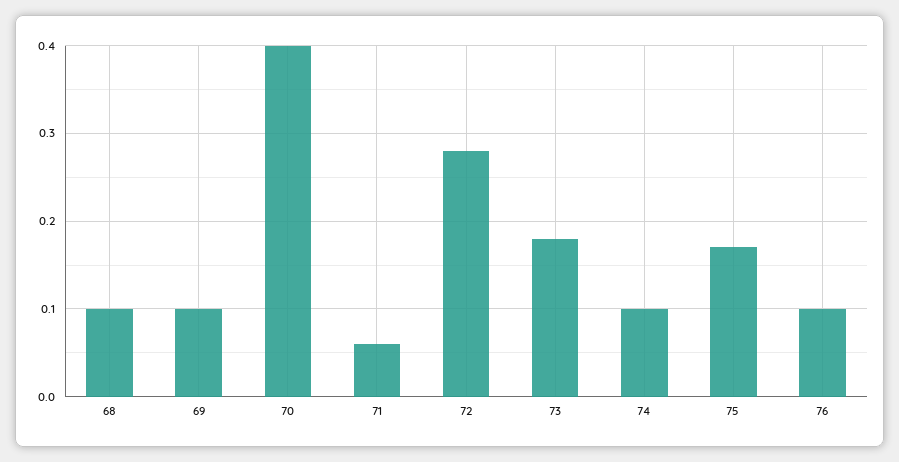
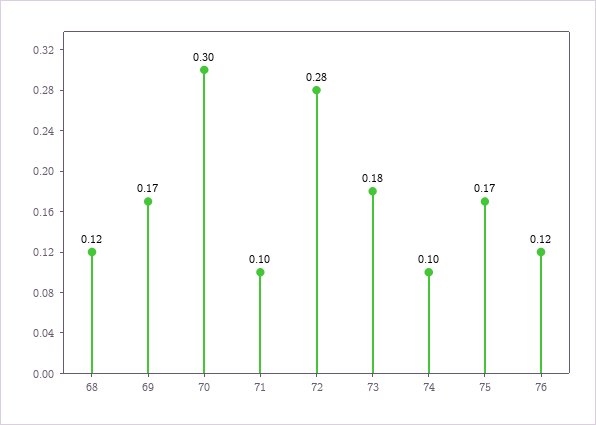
68: 0.1 -> 0.12
69: 0.1 -> 0.17
70: 0.4 -> 0.3
71: 0.06 -> 0.1
76: 0.1 -> 0.12

